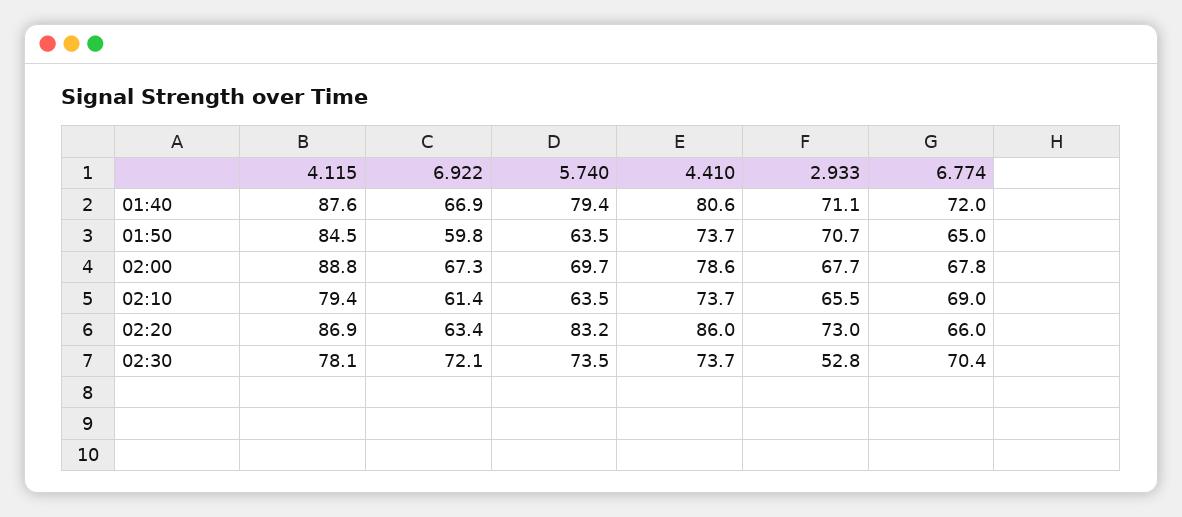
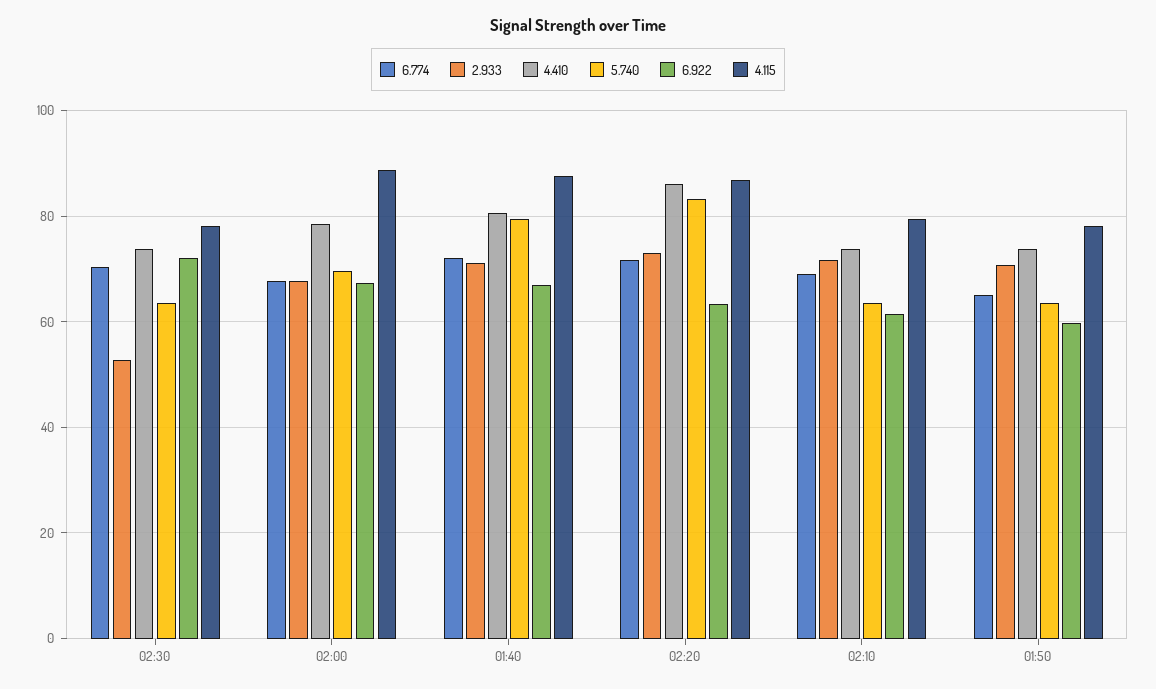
4.115, 01:50: 84.5 -> 78
2.933, 02:10: 65.5 -> 72
6.774, 02:20: 66 -> 72
5.740, 02:30: 73.5 -> 64

